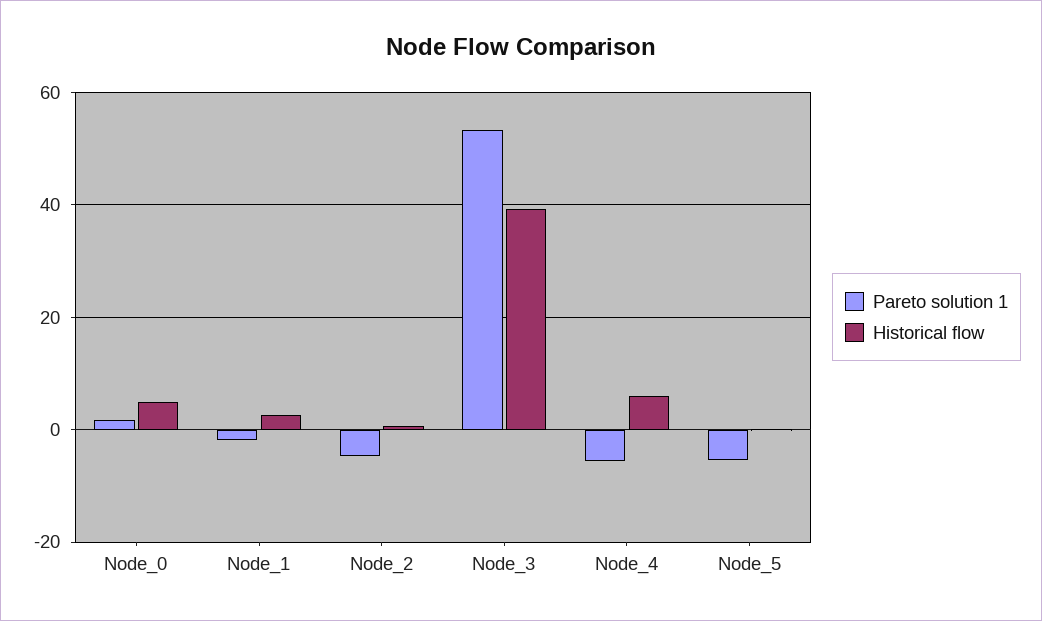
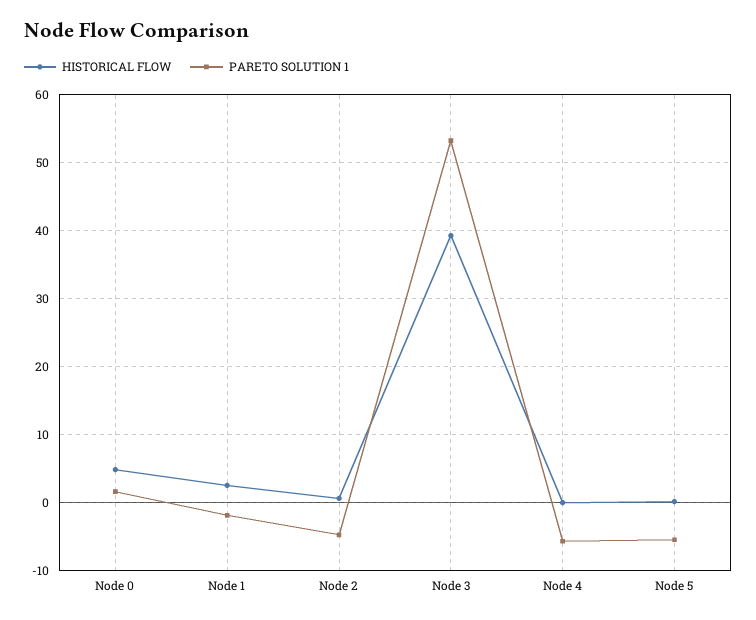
Historical flow, Node_4: 6 -> 0

